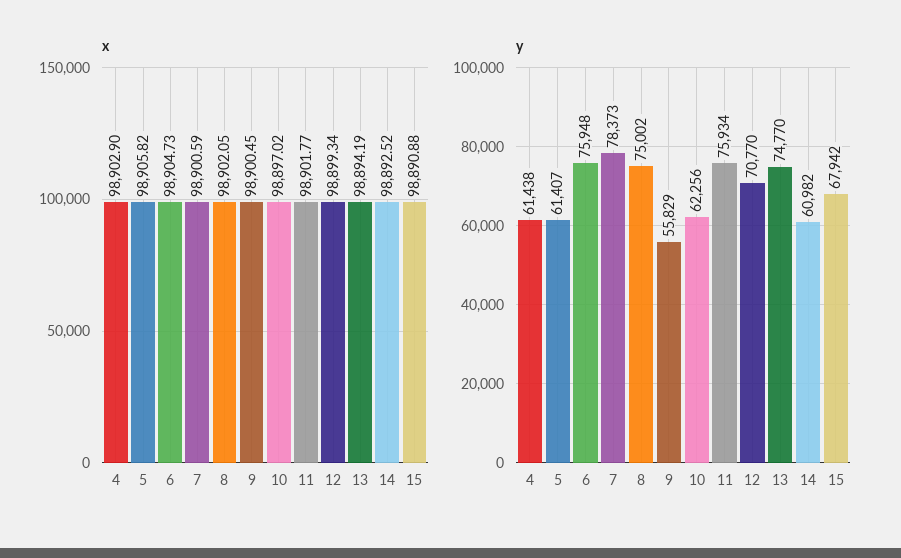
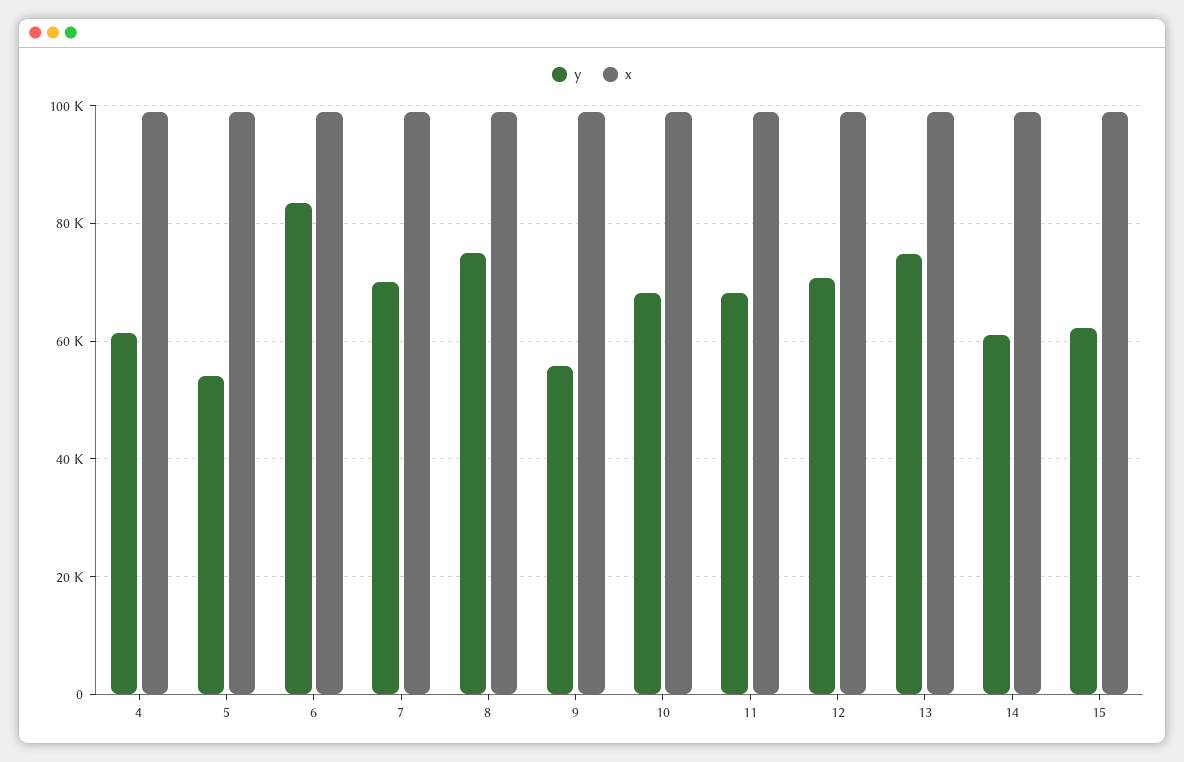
y, 5: 61407 -> 54000
y, 6: 75948 -> 84000
y, 7: 78373 -> 70000
y, 10: 62256 -> 68000
y, 11: 75934 -> 68000
y, 15: 67942 -> 62000

